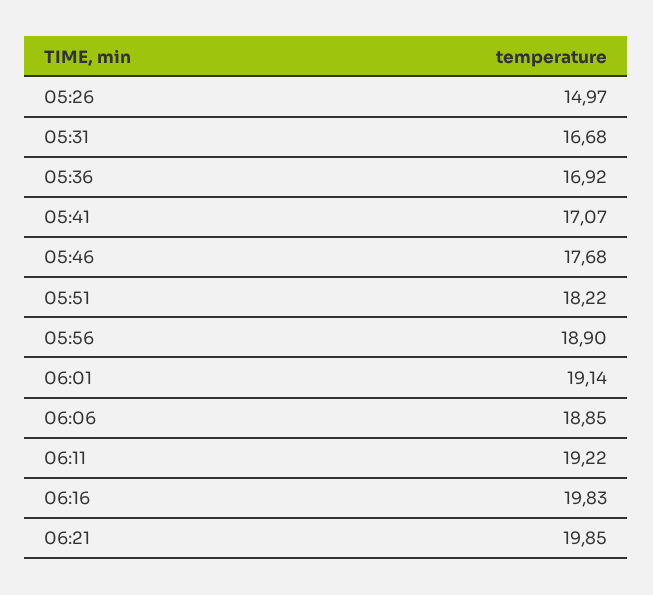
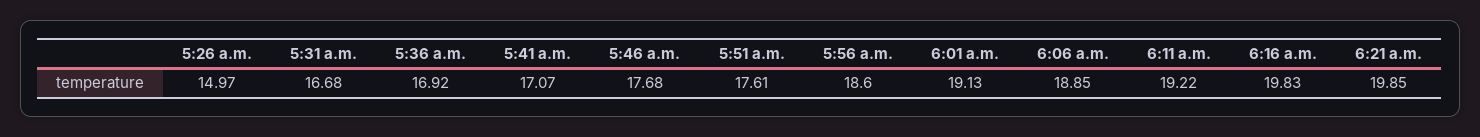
05:51: 18.22 -> 17.61
05:56: 18.9 -> 18.6
06:01: 19.14 -> 19.13

